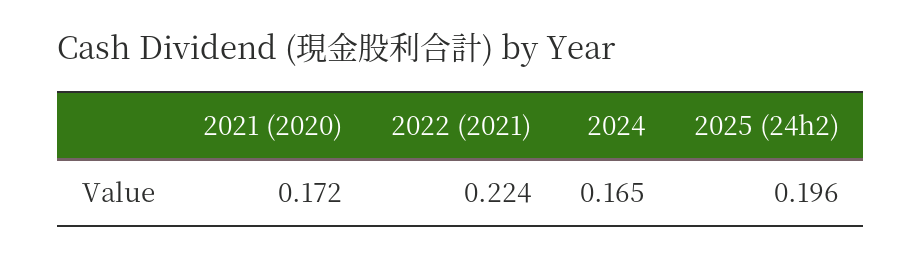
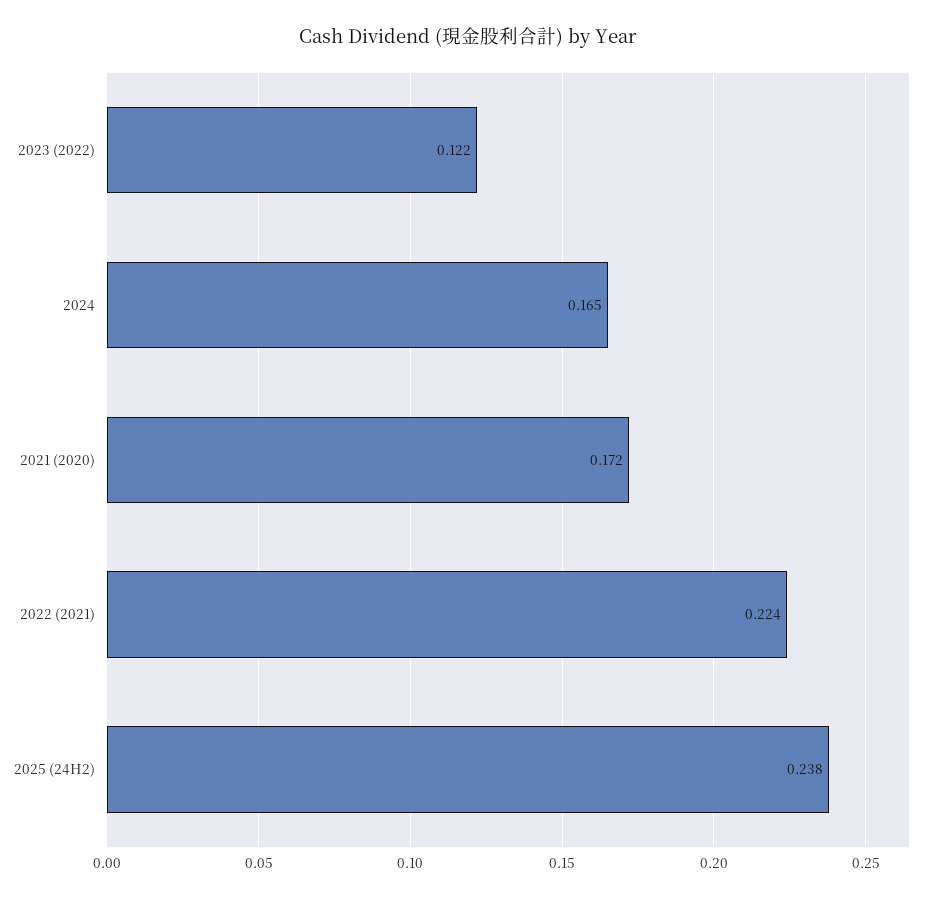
2025 (24h2): 0.196 -> 0.238
2023 (2022): none -> 0.122

